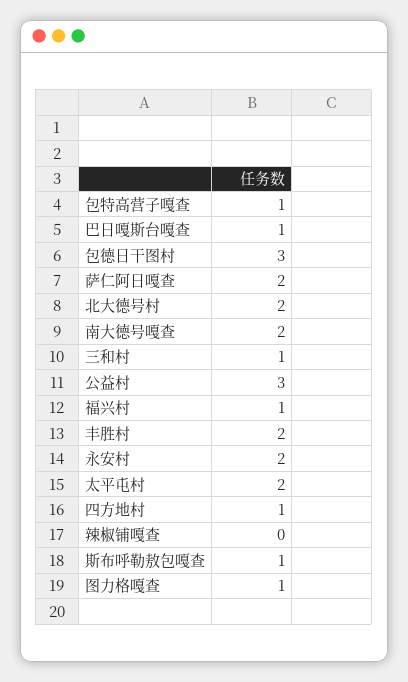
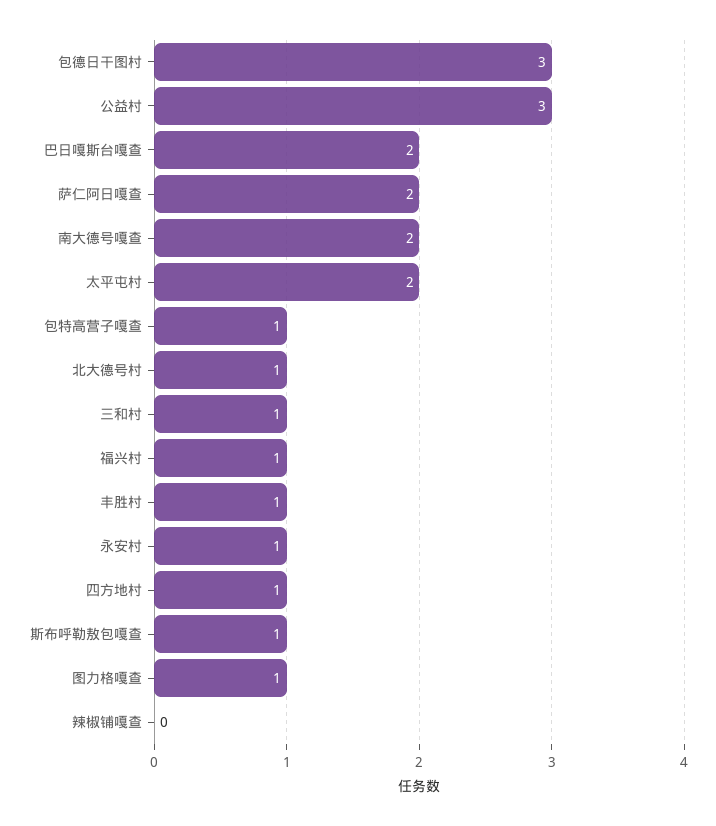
巴日嘎斯台嘎查: 1 -> 2
北大德号村: 2 -> 1
丰胜村: 2 -> 1
永安村: 2 -> 1

